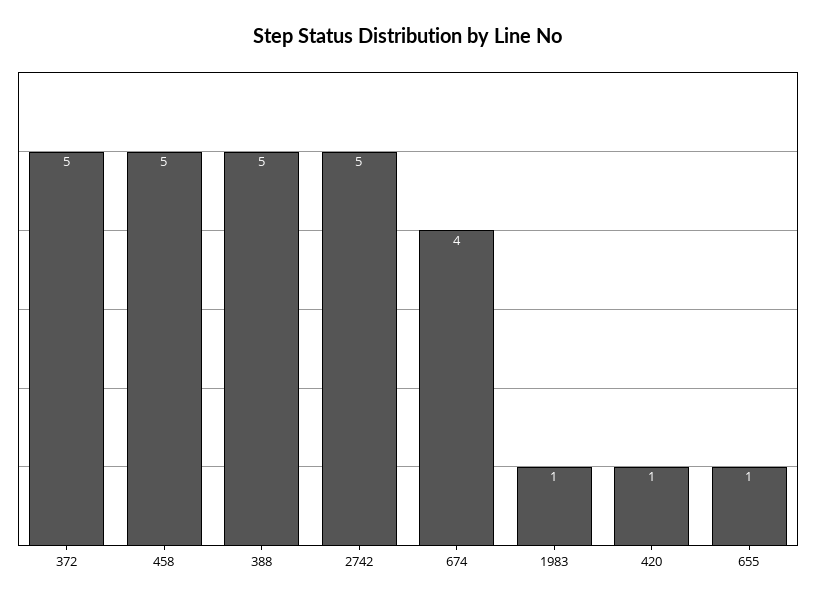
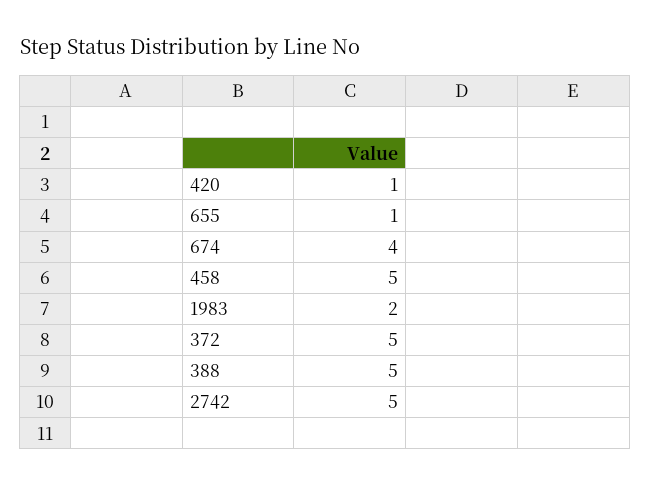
1983: 1 -> 2

